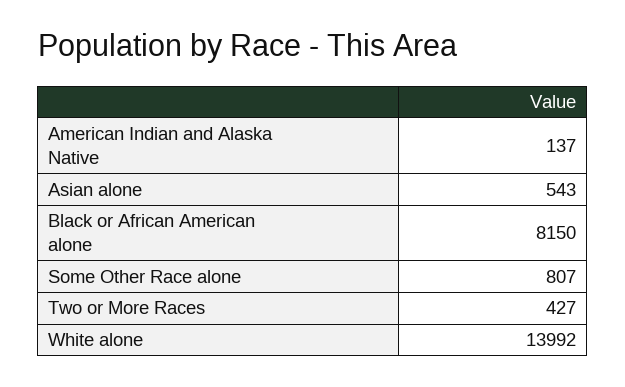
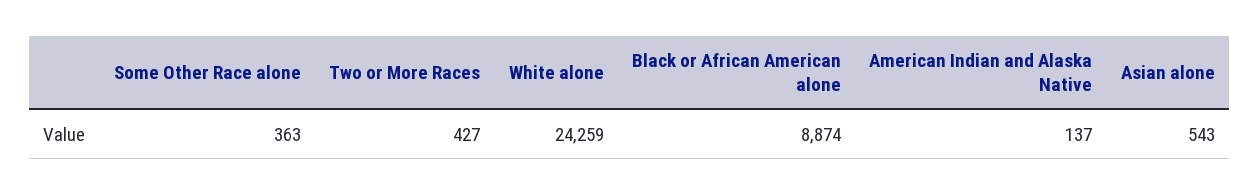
Black or African American alone: 8150 -> 8874
Some Other Race alone: 807 -> 363
White alone: 13992 -> 24259

